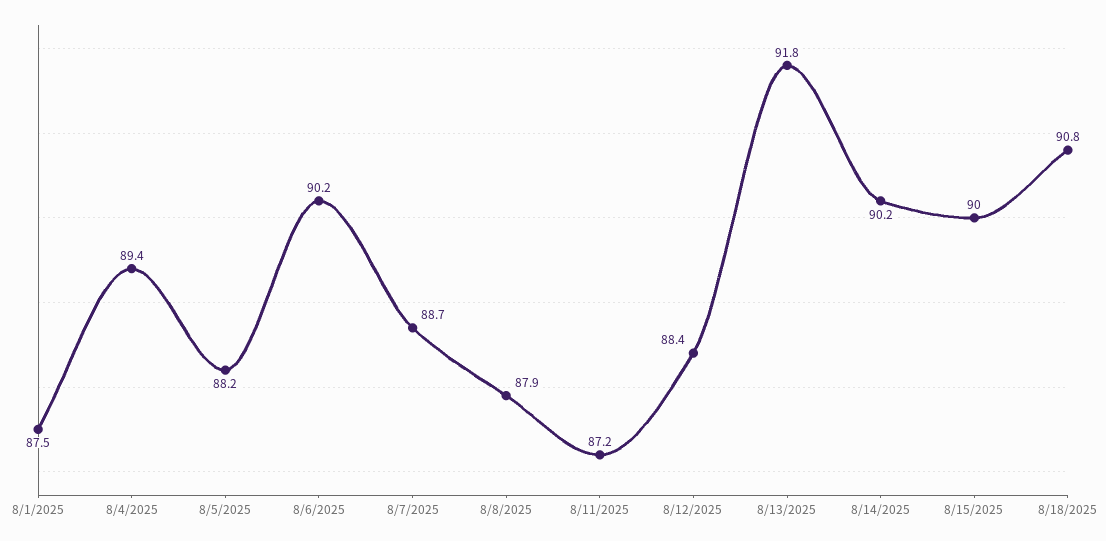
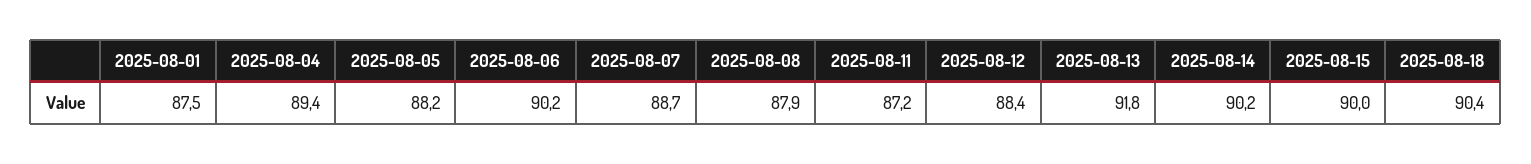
8/18/2025: 90.8 -> 90.4

